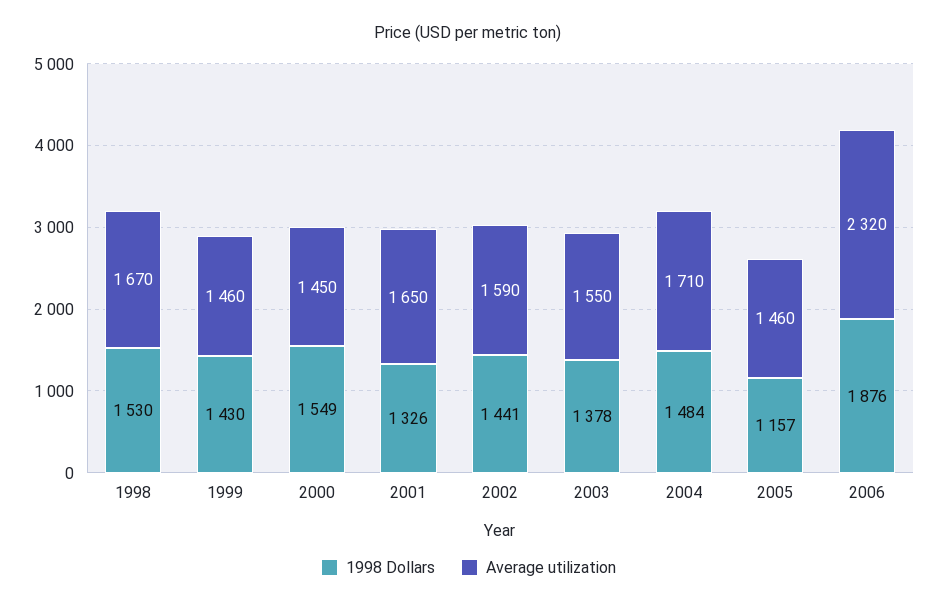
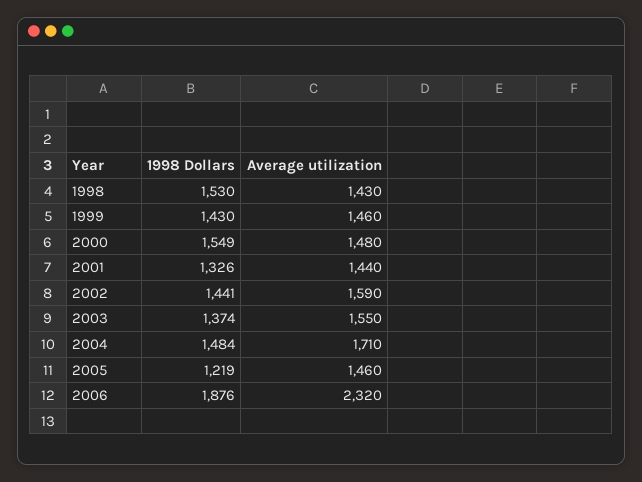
Average utilization, 1998: 1670 -> 1430
Average utilization, 2000: 1450 -> 1480
Average utilization, 2001: 1650 -> 1440
1998 Dollars, 2003: 1378 -> 1374
1998 Dollars, 2005: 1157 -> 1219

